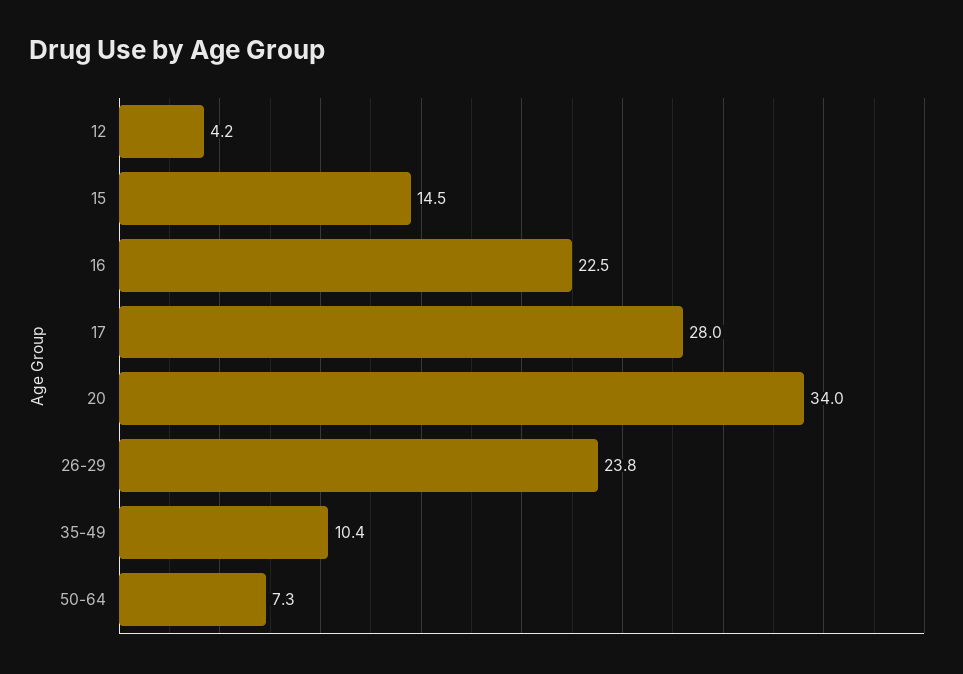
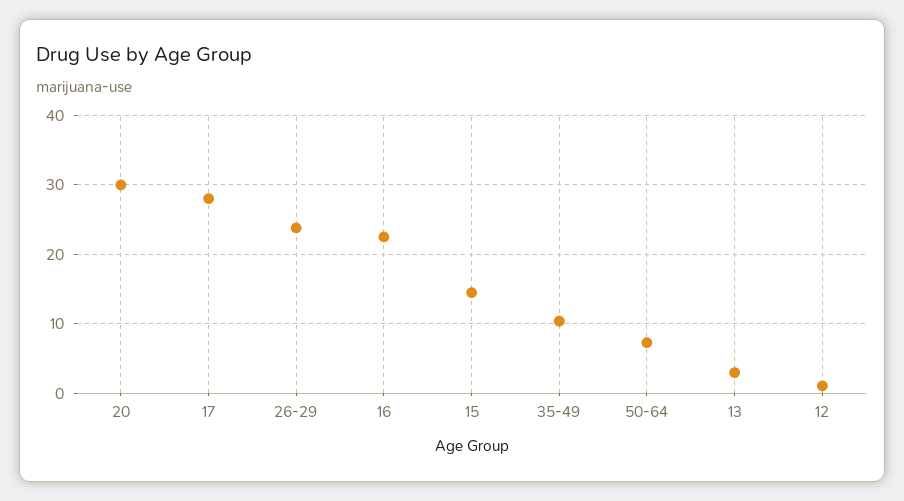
12: 4.2 -> 1
20: 34 -> 30
13: none -> 3

